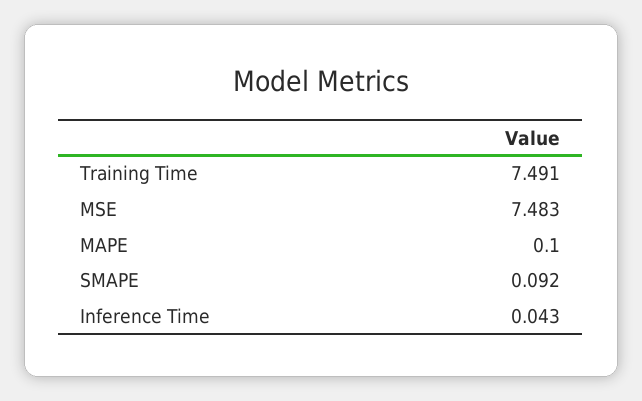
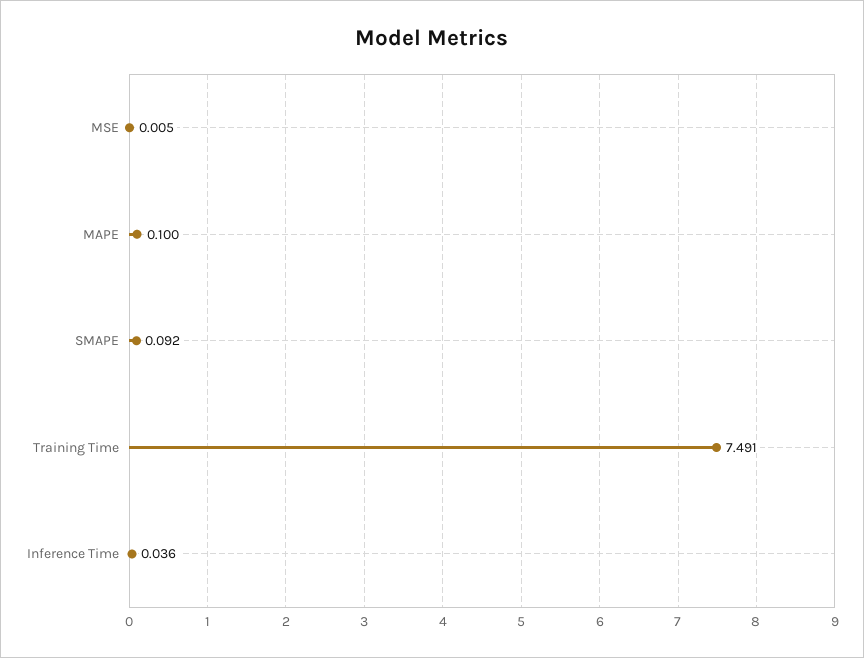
MSE: 7.483 -> 0.005
Inference Time: 0.043 -> 0.036

